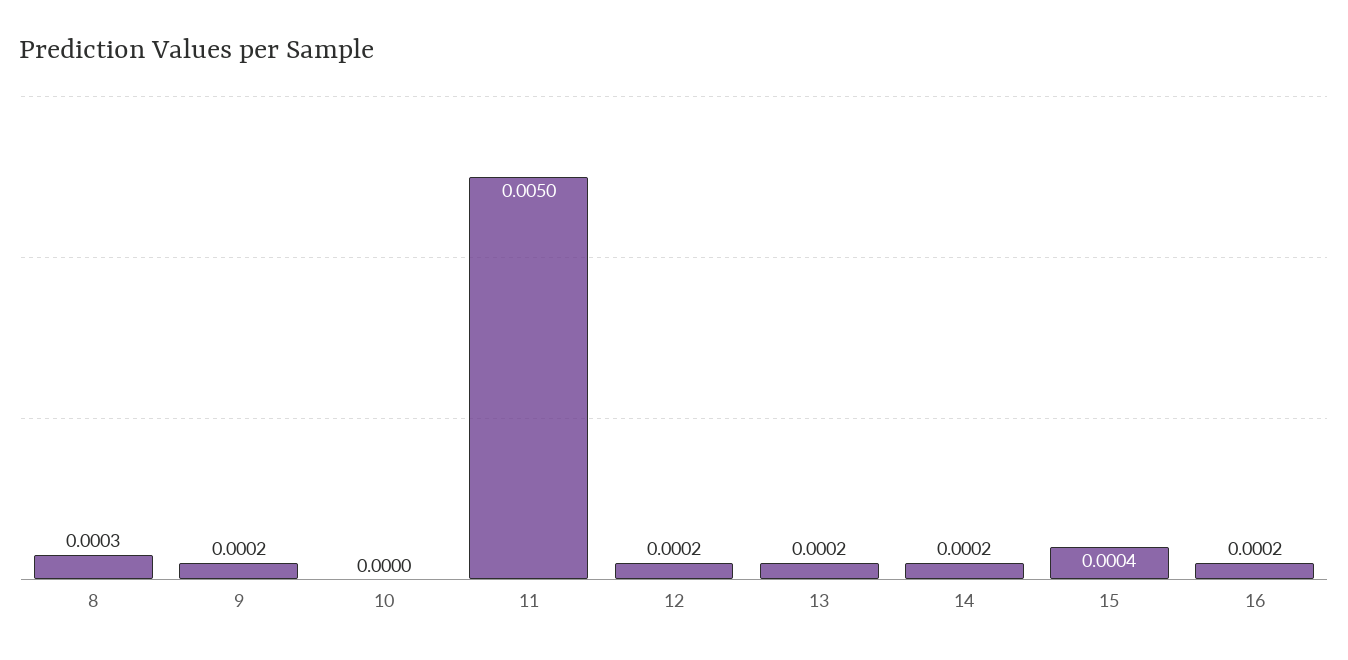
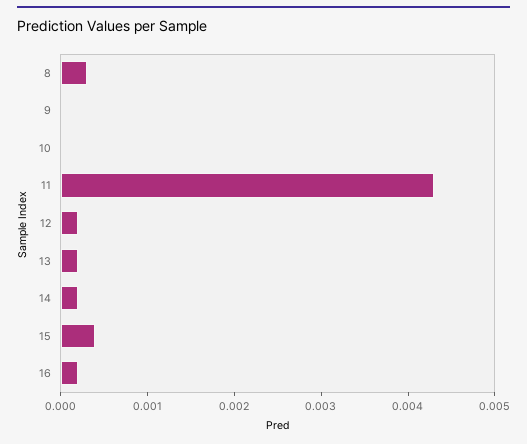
9: 0.0002 -> 0
11: 0.005 -> 0.0043

